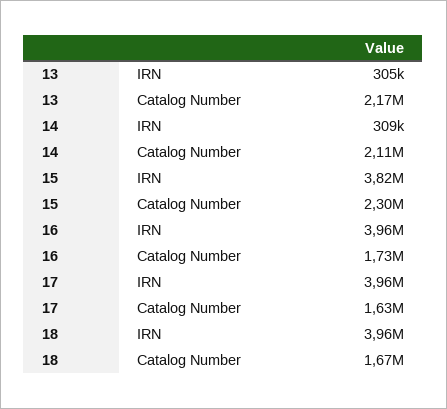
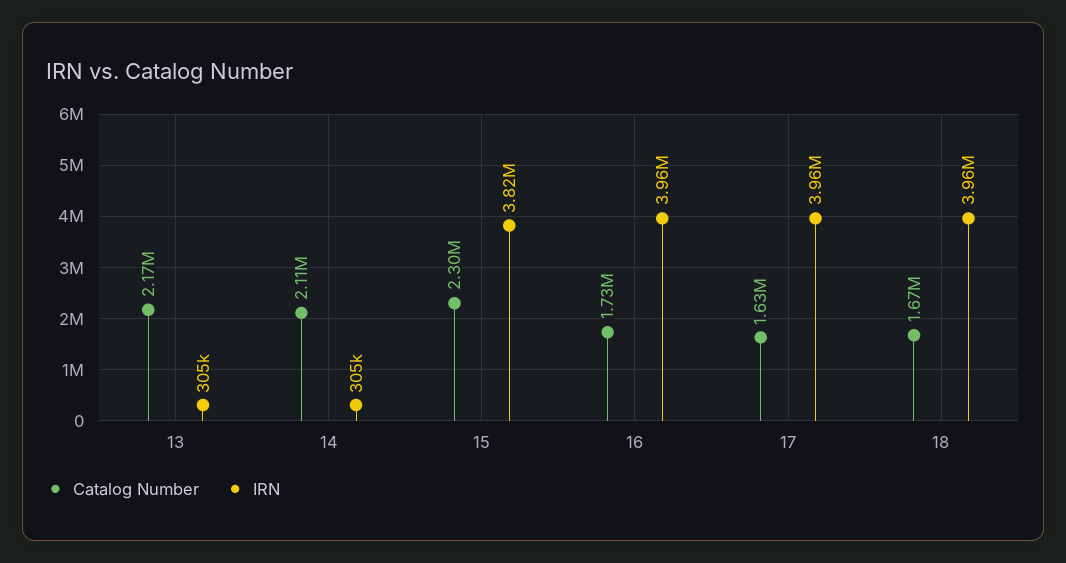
IRN, 14: 309000 -> 305000

